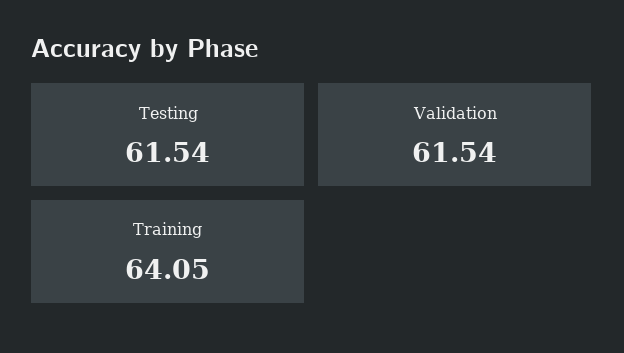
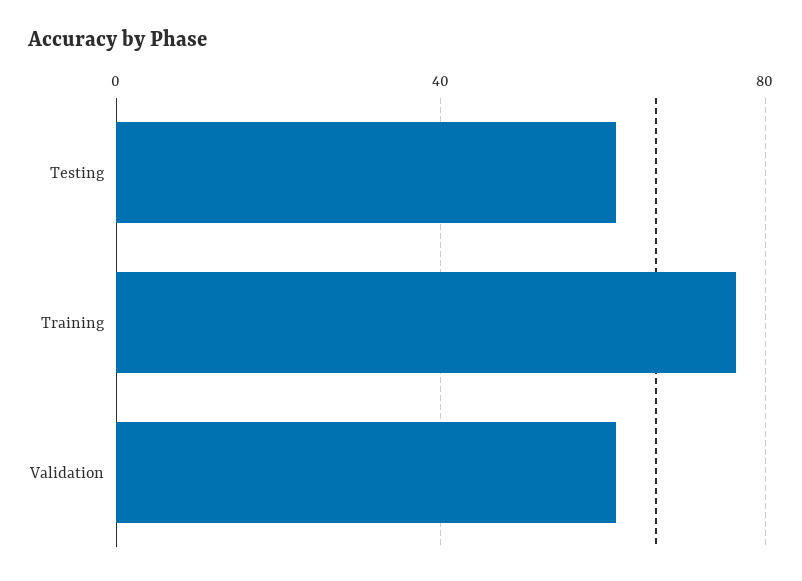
Training: 64.05 -> 75

